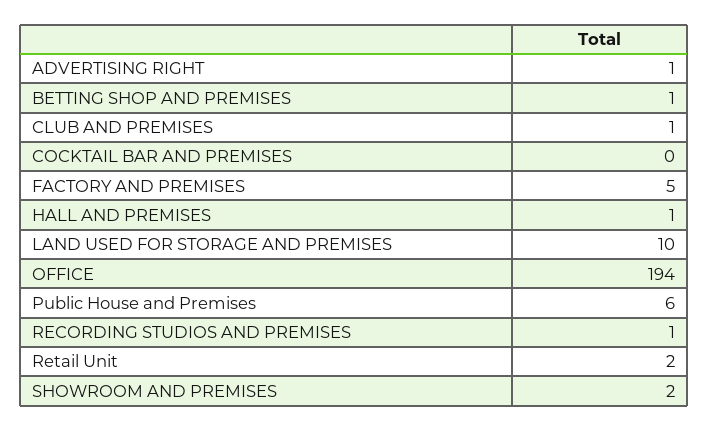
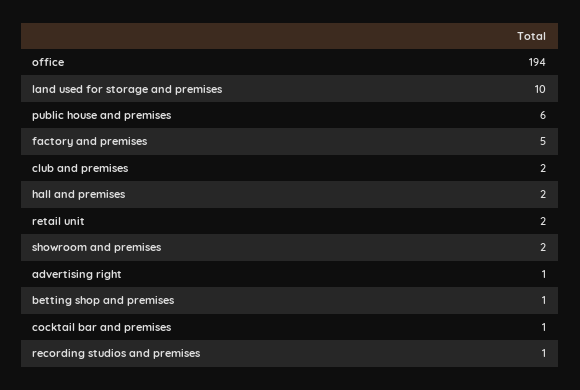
CLUB AND PREMISES: 1 -> 2
COCKTAIL BAR AND PREMISES: 0 -> 1
HALL AND PREMISES: 1 -> 2

